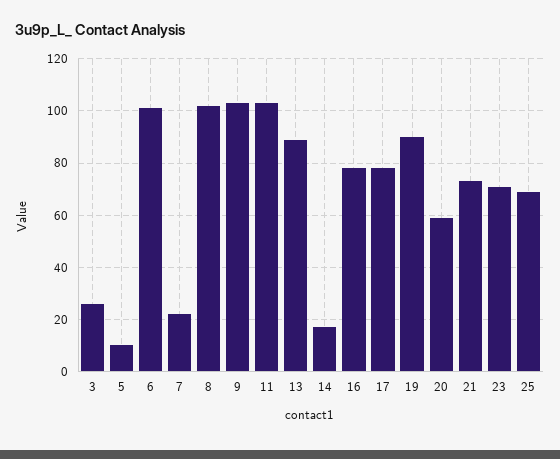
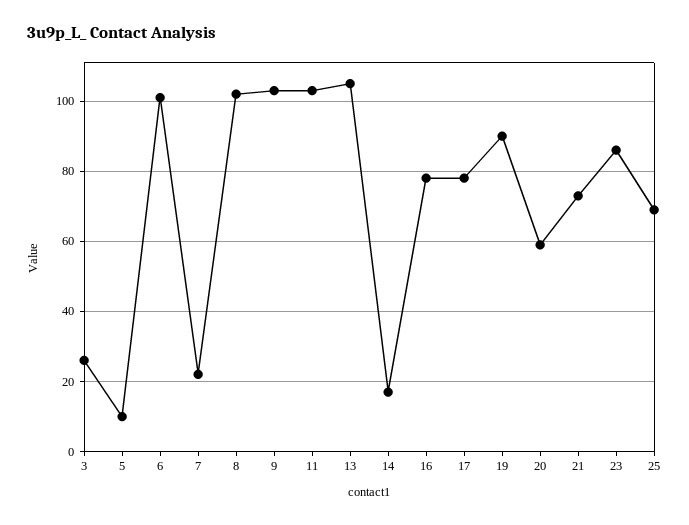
13: 90 -> 105
23: 70 -> 85

